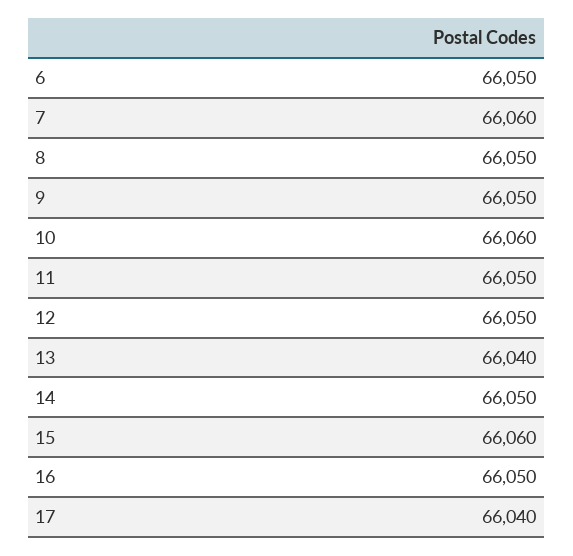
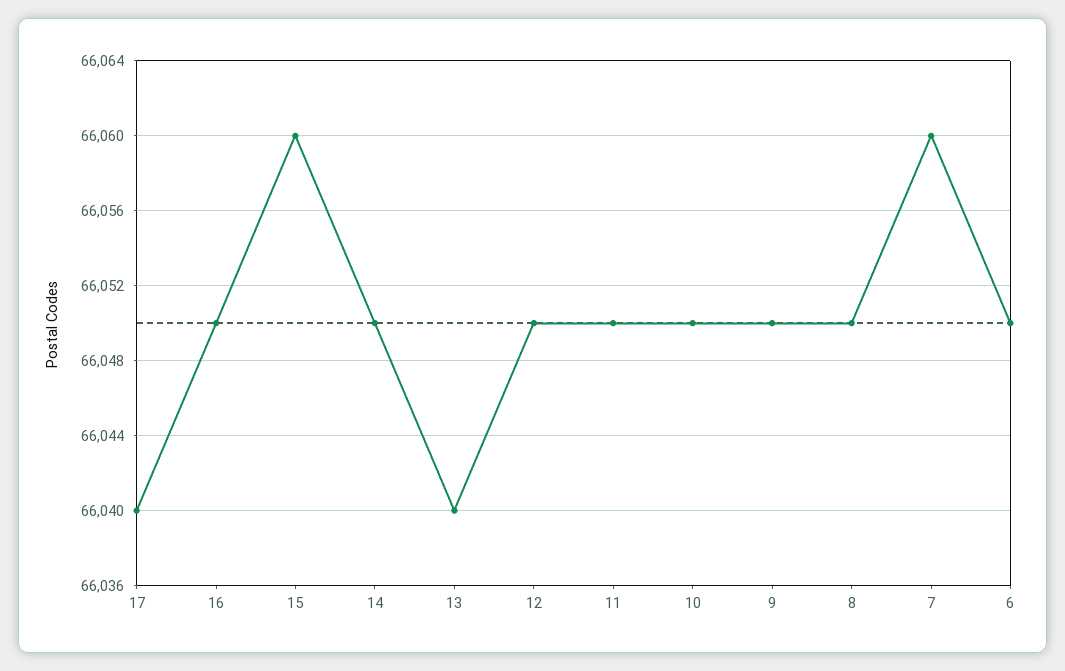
10: 66060 -> 66050

